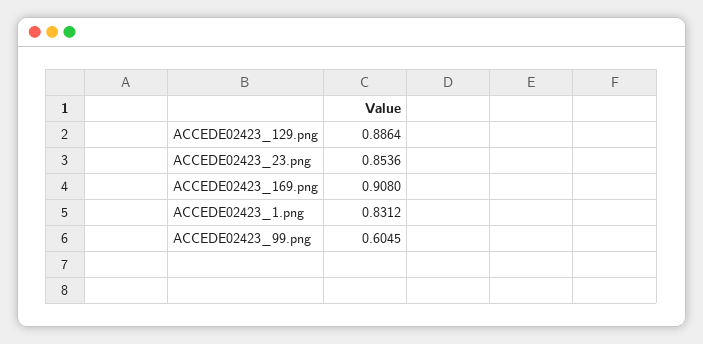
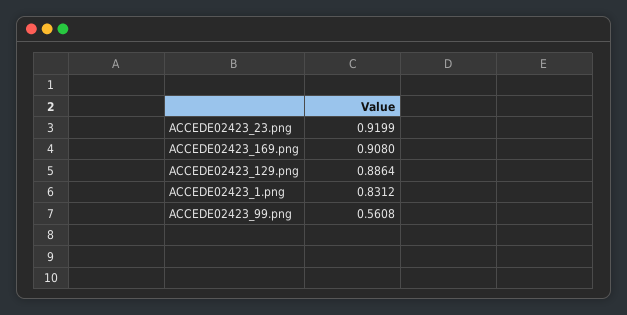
ACCEDE02423_23.png: 0.8536 -> 0.9199
ACCEDE02423_99.png: 0.6045 -> 0.5608

